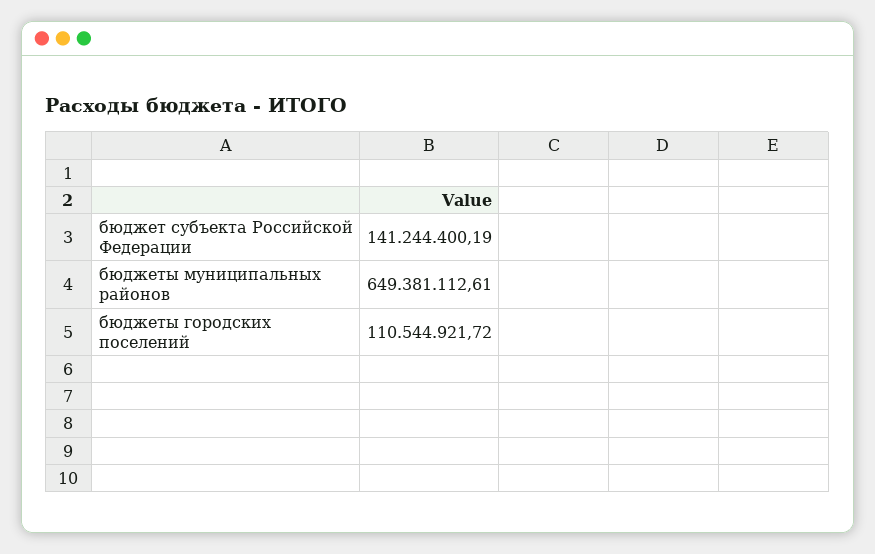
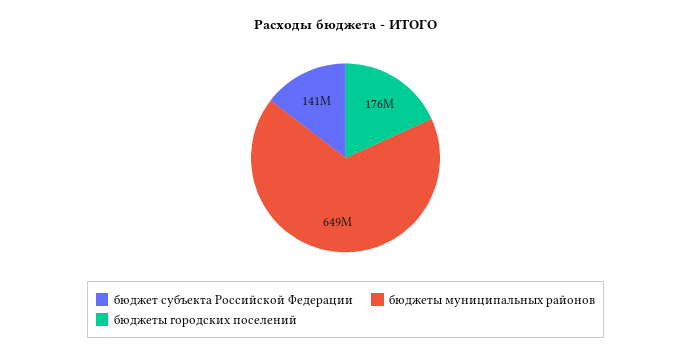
бюджеты городских поселений: 110544921.72 -> 176000000

